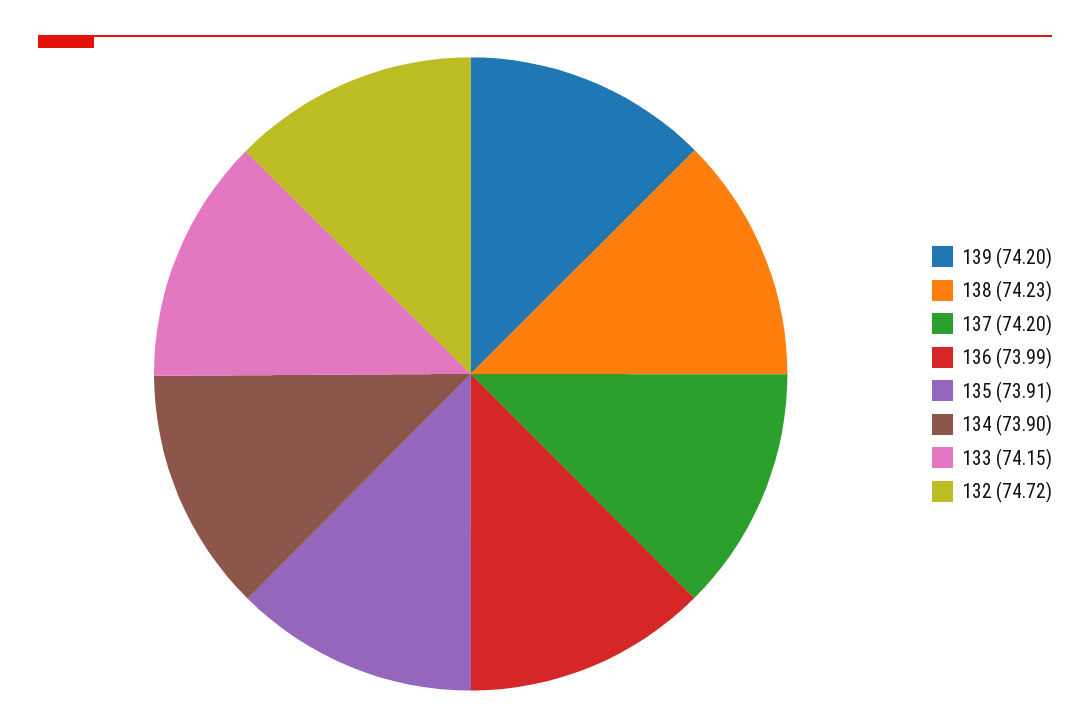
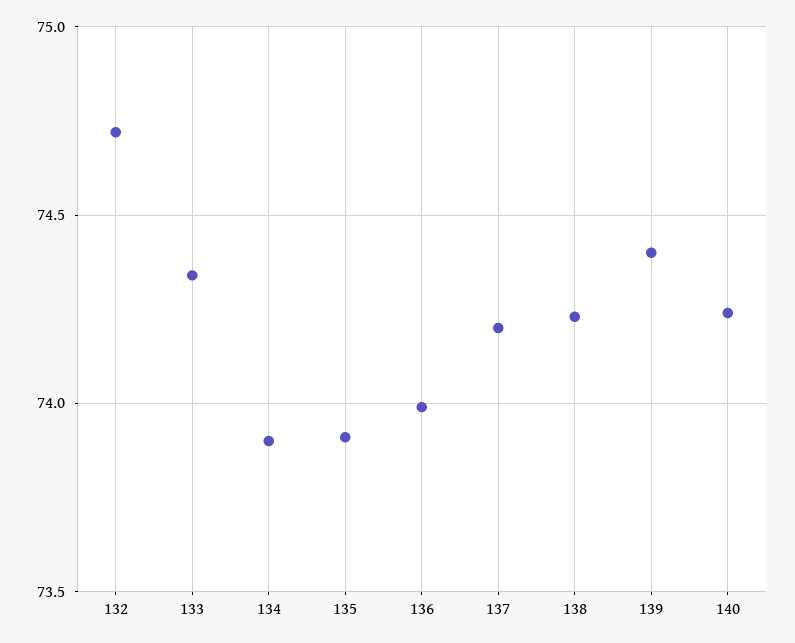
139: 74.2 -> 74.4
133: 74.15 -> 74.35
140: none -> 74.25

